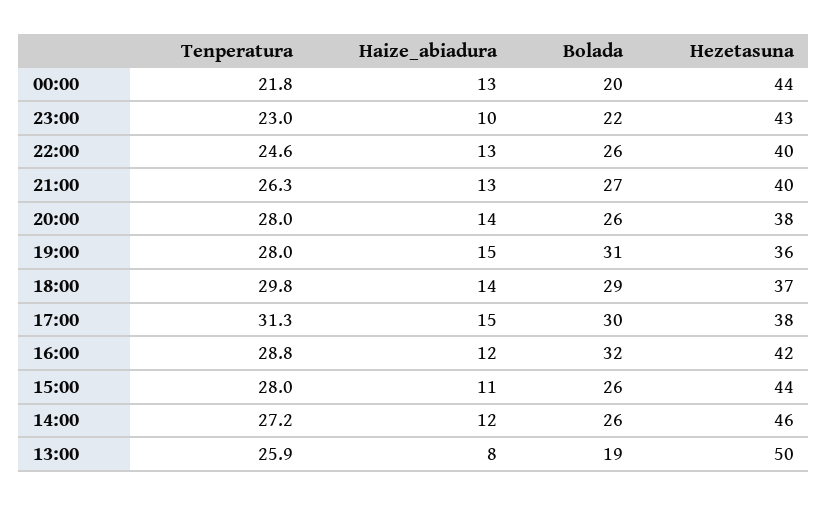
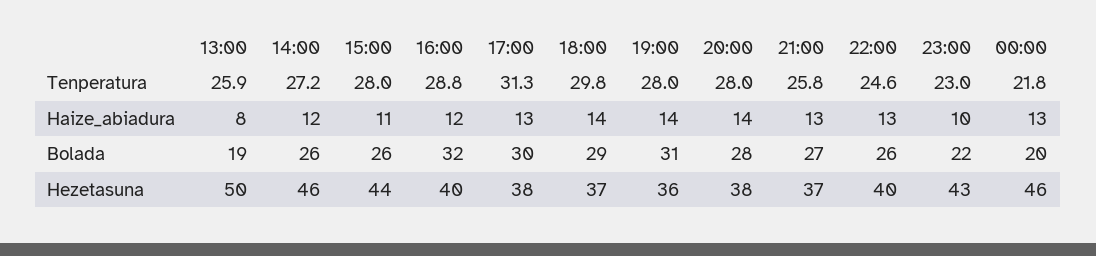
Hezetasuna, 00:00: 44 -> 46
Tenperatura, 21:00: 26.3 -> 25.8
Hezetasuna, 21:00: 40 -> 37
Bolada, 20:00: 26 -> 28
Haize_abiadura, 19:00: 15 -> 14
Haize_abiadura, 17:00: 15 -> 13
Hezetasuna, 16:00: 42 -> 40

